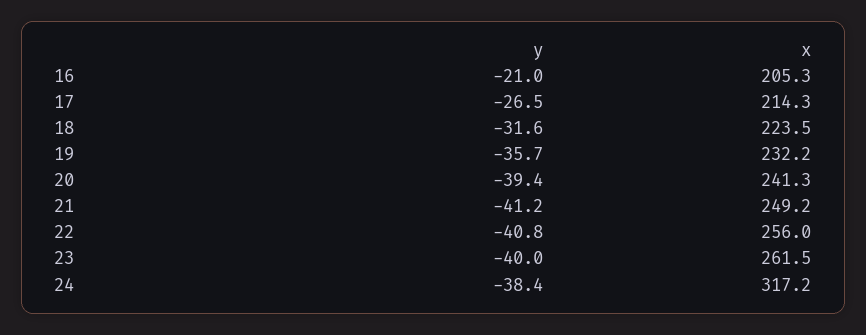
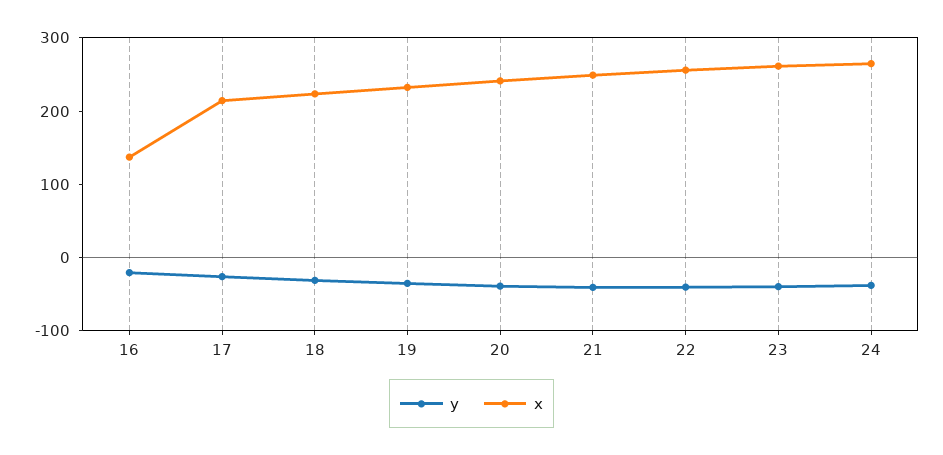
x, 16: 205.3 -> 140
x, 24: 317.2 -> 260

